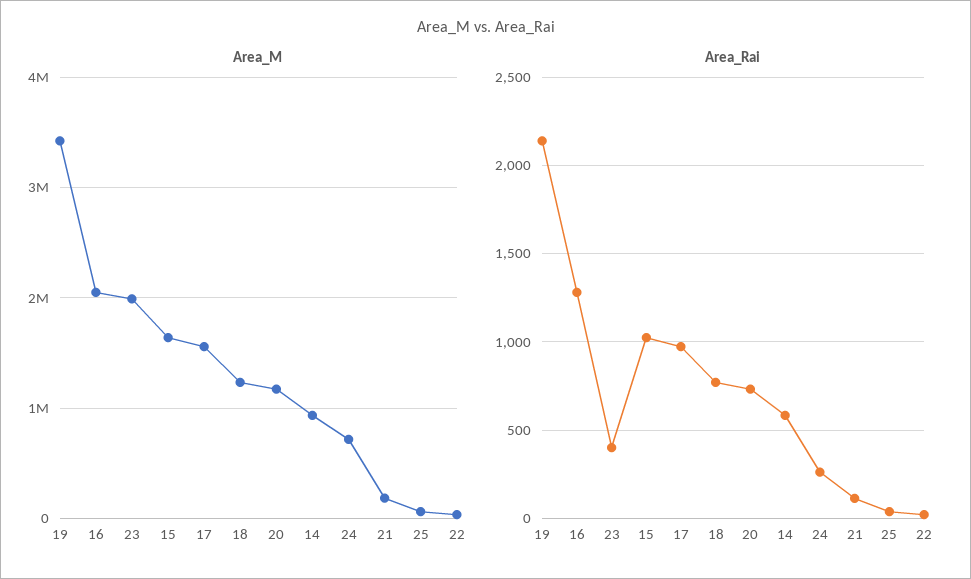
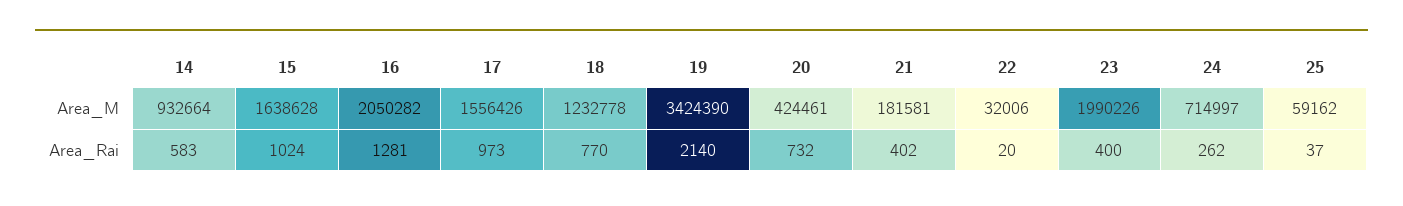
Area_M, 20: 1200000 -> 424461
Area_Rai, 21: 100 -> 402

